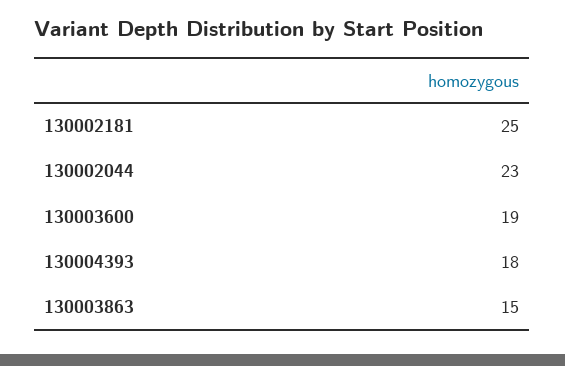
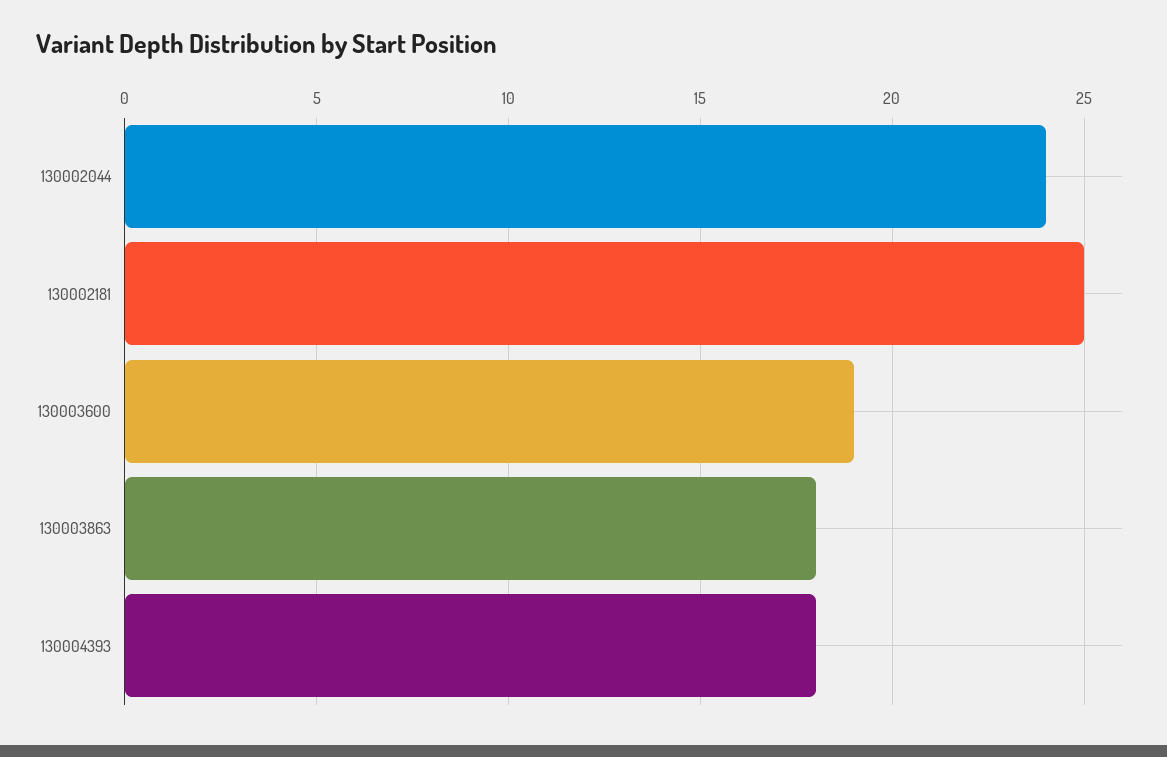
130002044: 23 -> 24
130003863: 15 -> 18

